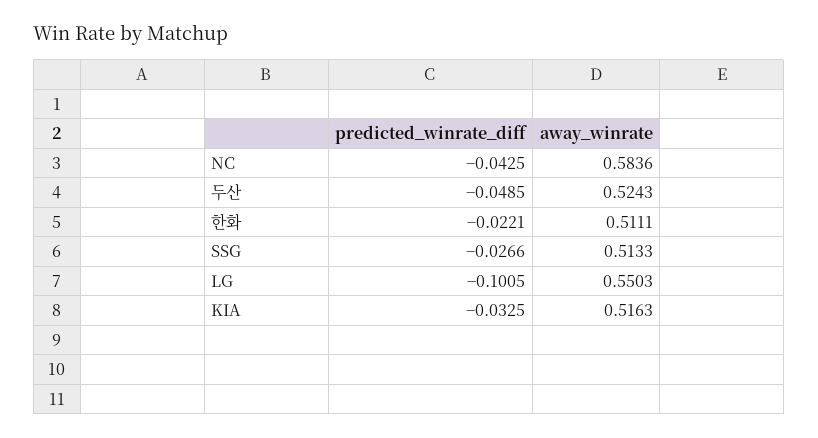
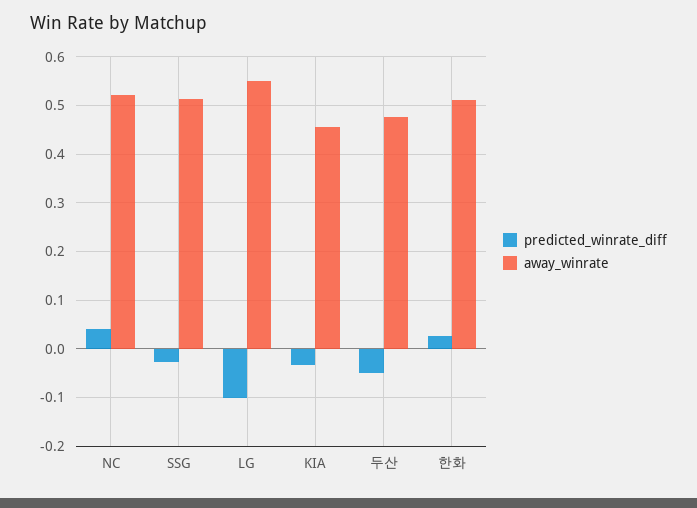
predicted_winrate_diff, NC: -0.0425 -> 0.04
away_winrate, NC: 0.5836 -> 0.52
away_winrate, 두산: 0.5243 -> 0.48
predicted_winrate_diff, 한화: -0.0221 -> 0.02
away_winrate, KIA: 0.5163 -> 0.46

